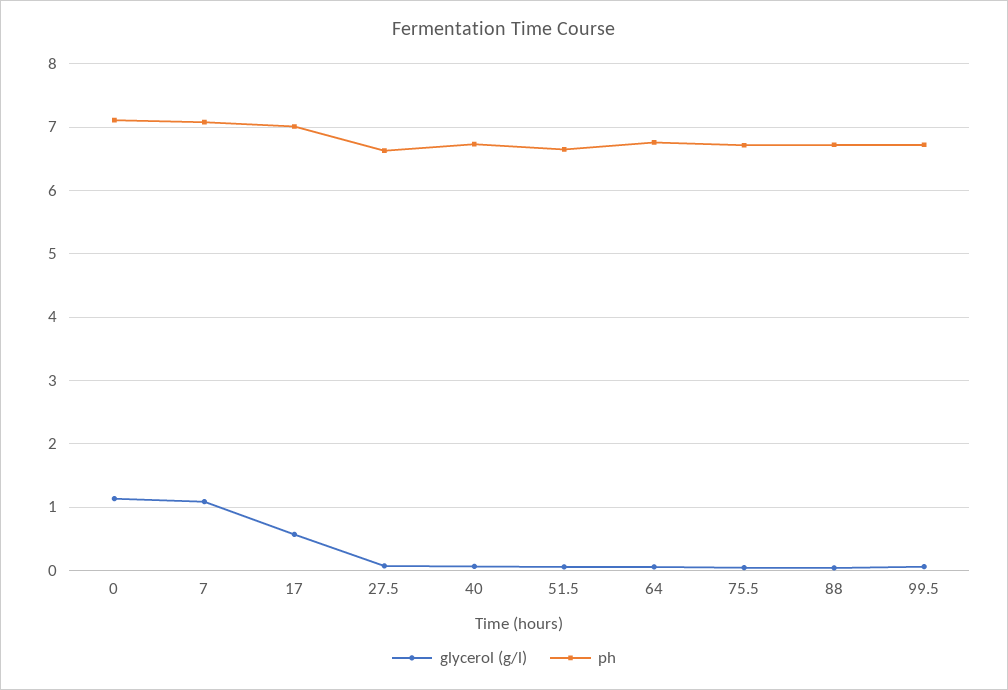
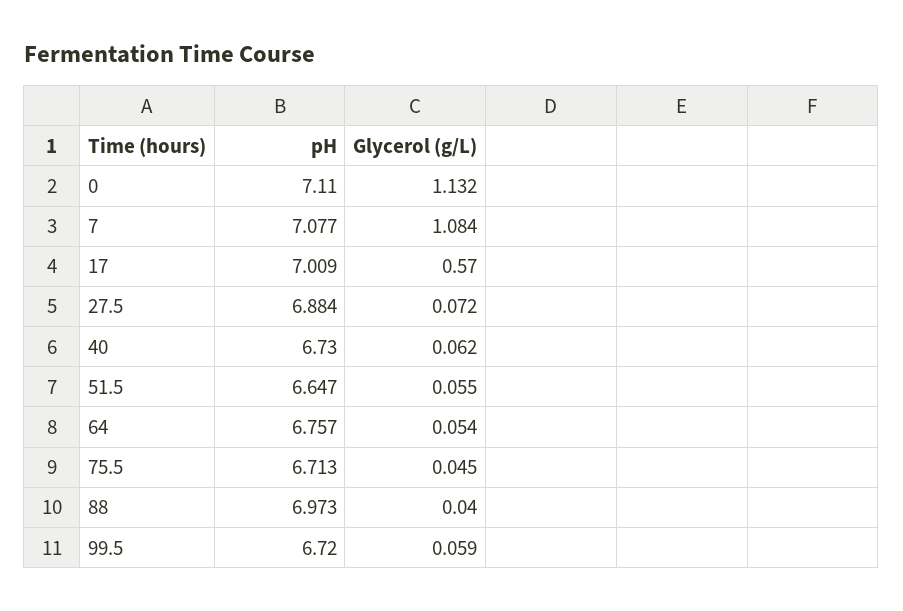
ph, 27.5: 6.6 -> 6.884
ph, 88: 6.7 -> 6.973

